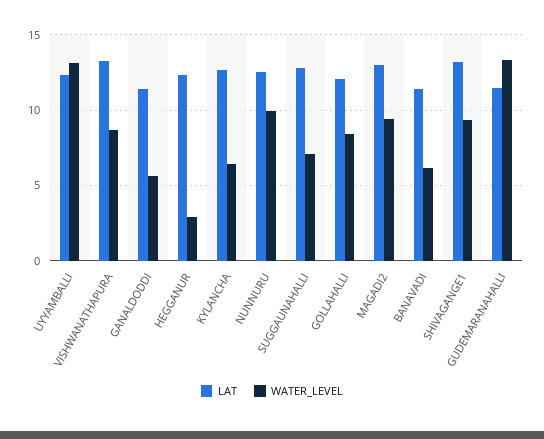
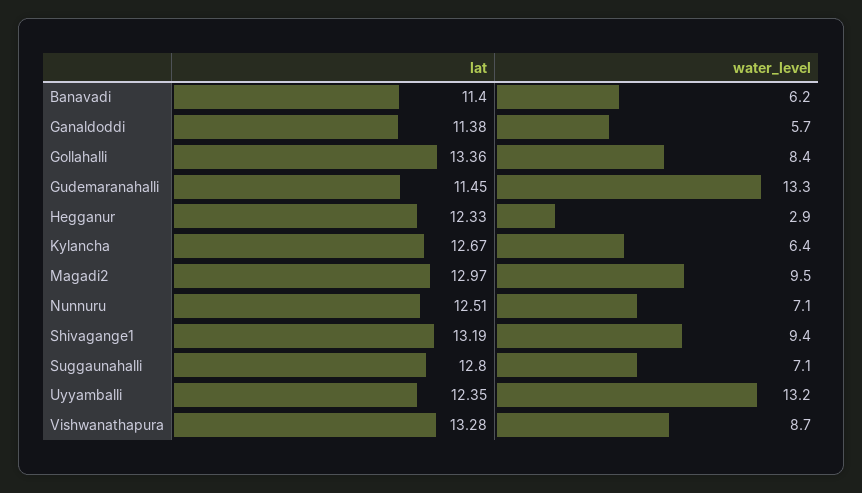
WATER_LEVEL, NUNNURU: 10 -> 7.1
LAT, GOLLAHALLI: 12 -> 13.36

